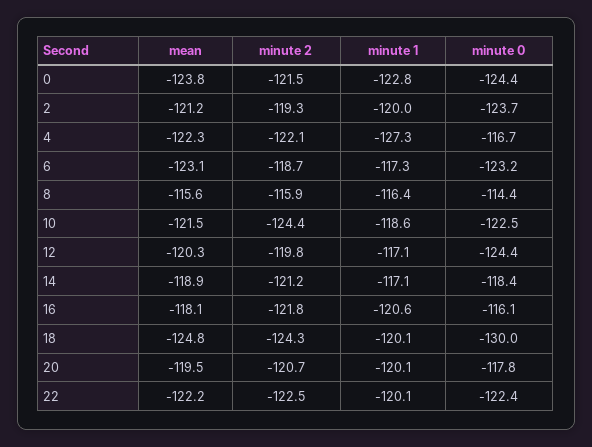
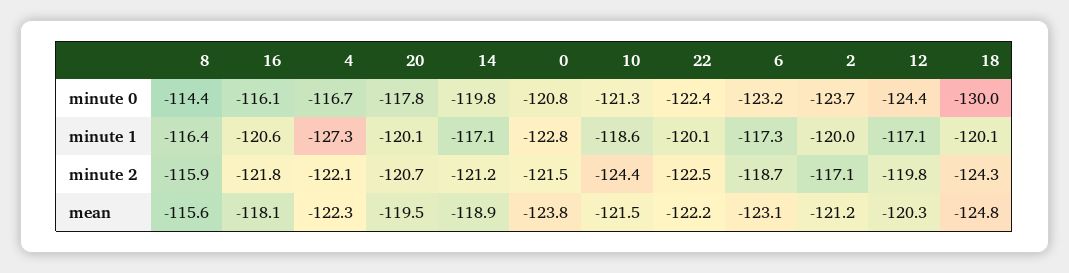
minute 0, 0: -124.4 -> -120.8
minute 2, 2: -119.3 -> -117.1
minute 0, 10: -122.5 -> -121.3
minute 0, 14: -118.4 -> -119.8

